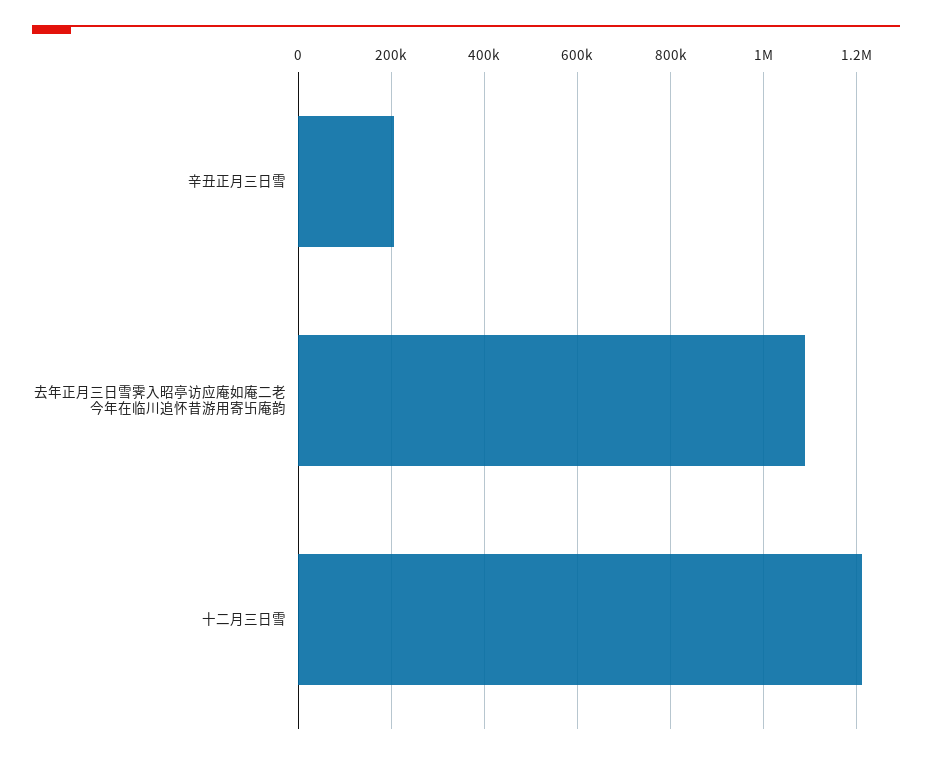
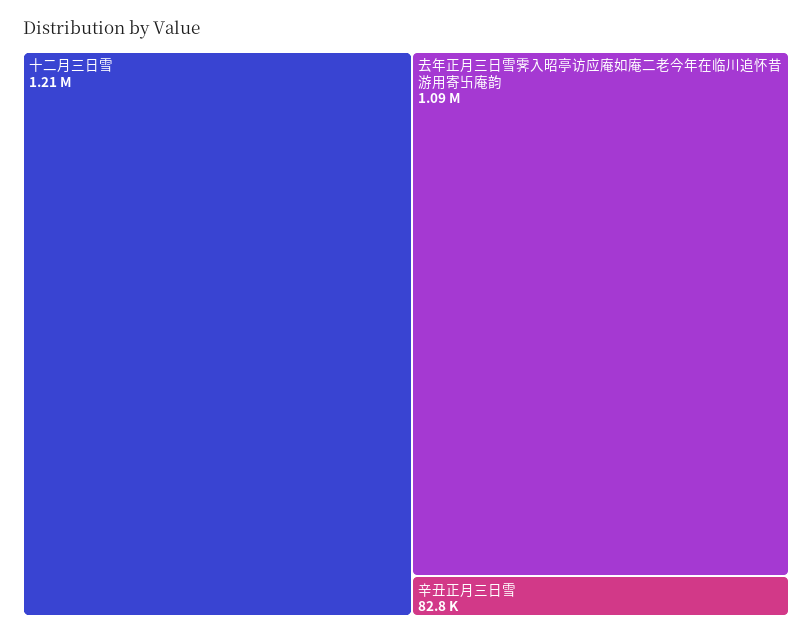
辛丑正月三日雪: 200000 -> 82800

